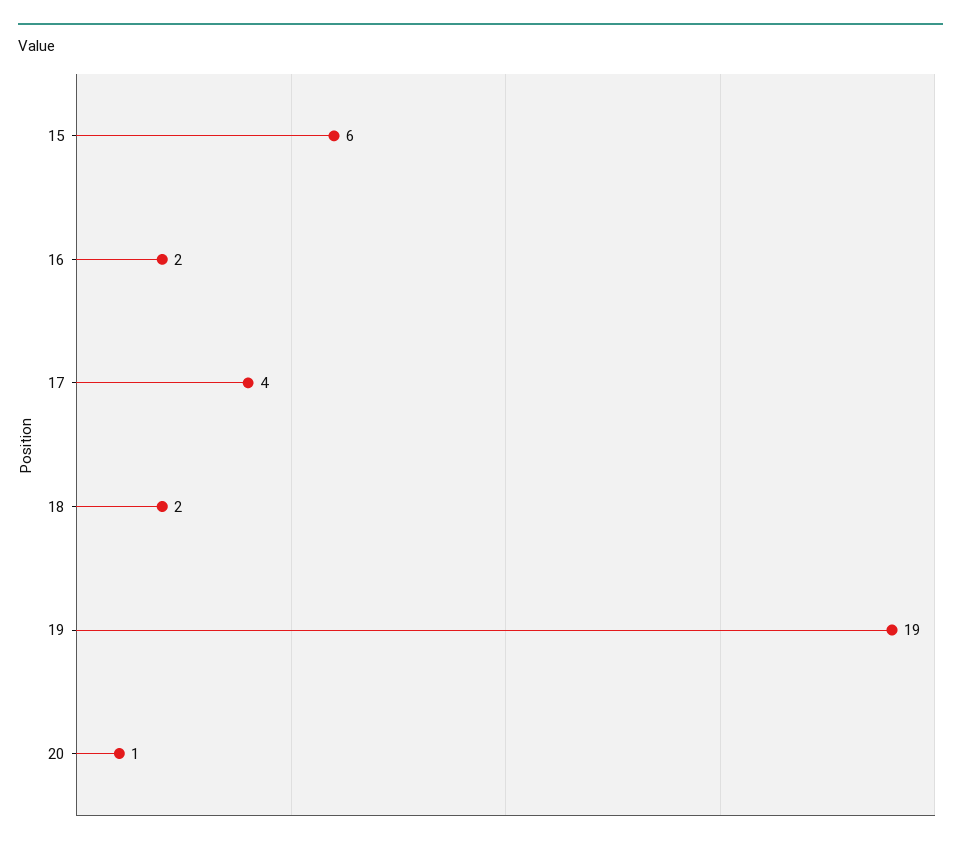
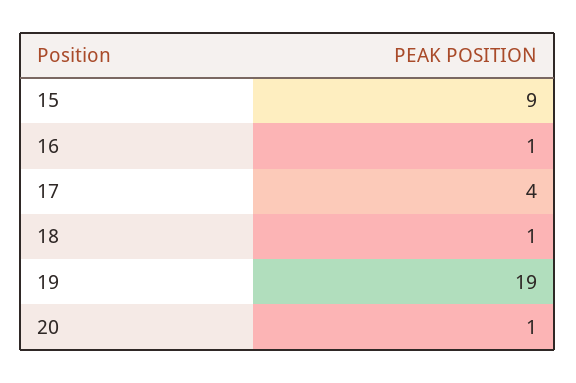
15: 6 -> 9
16: 2 -> 1
18: 2 -> 1

